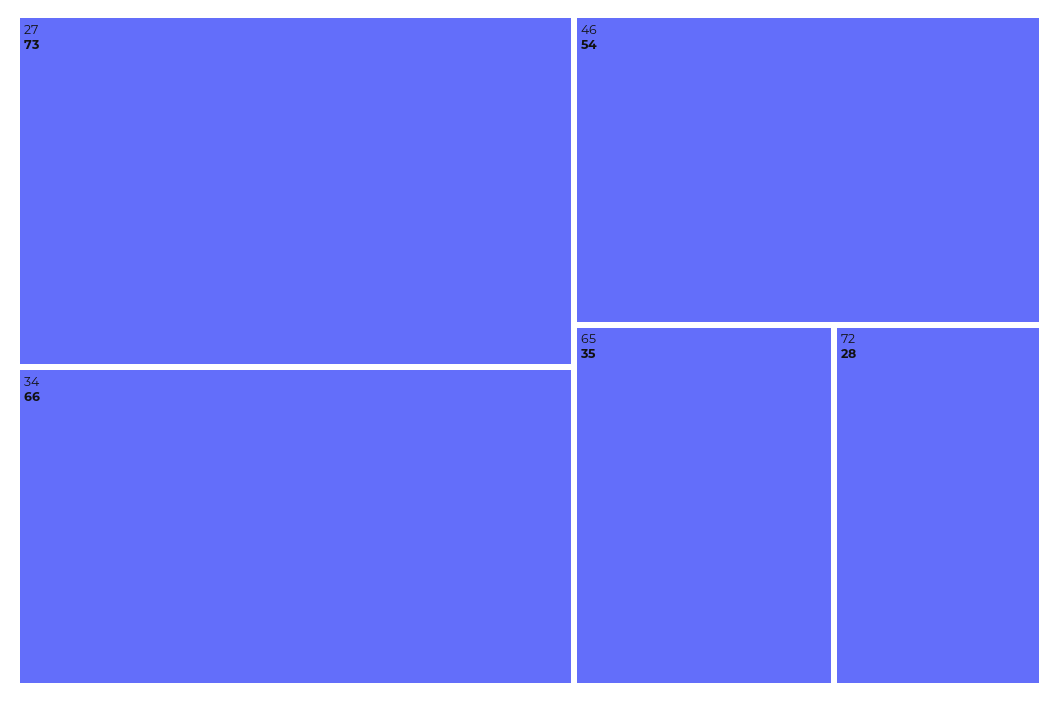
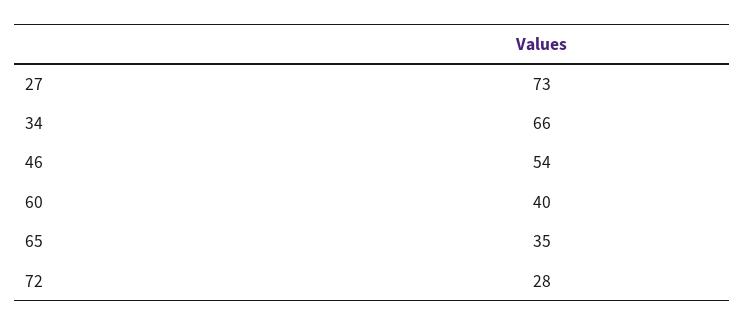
60: none -> 40

